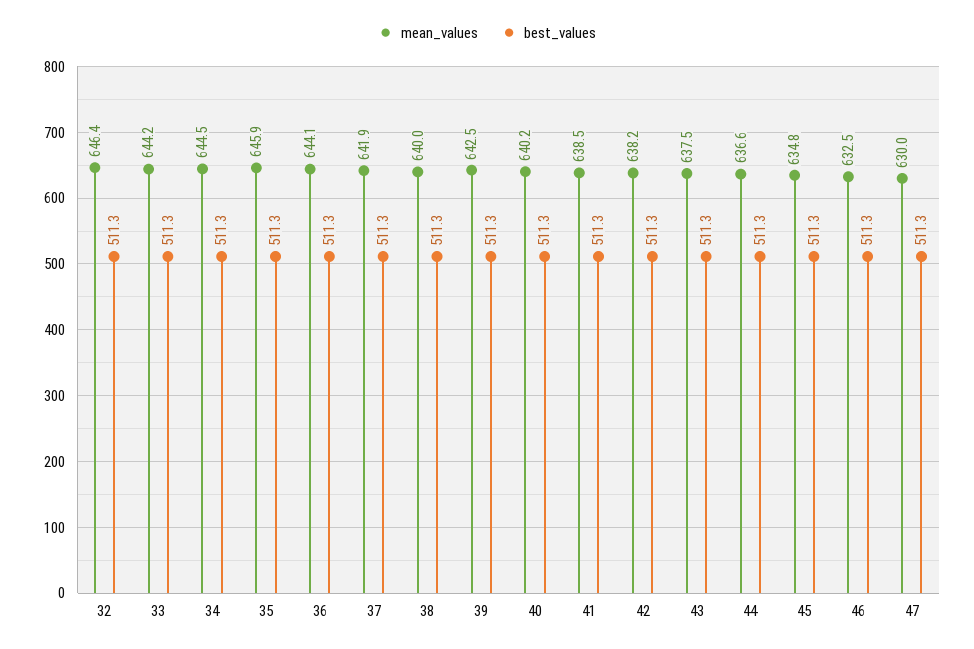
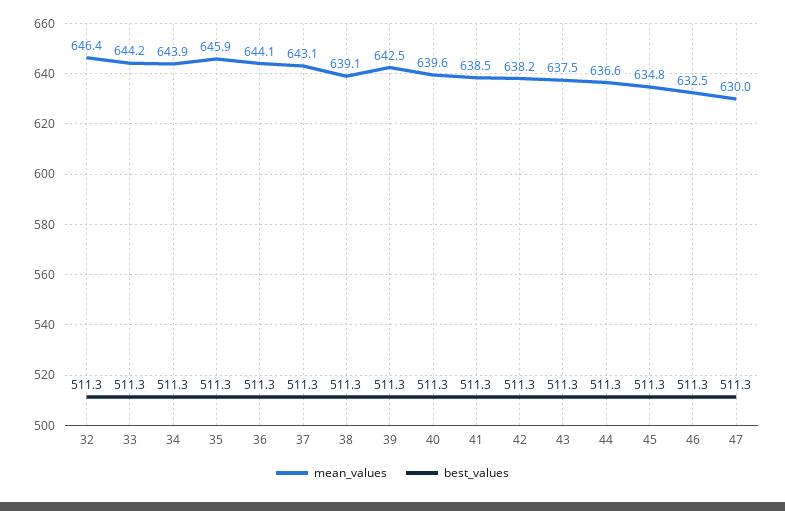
mean_values, 34: 644.5 -> 643.9
mean_values, 37: 641.9 -> 643.1
mean_values, 38: 640 -> 639.1
mean_values, 40: 640.2 -> 639.6

